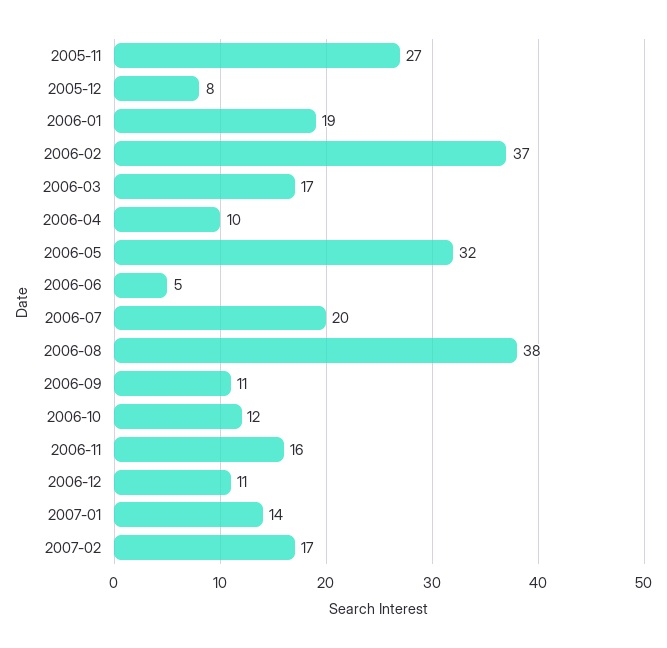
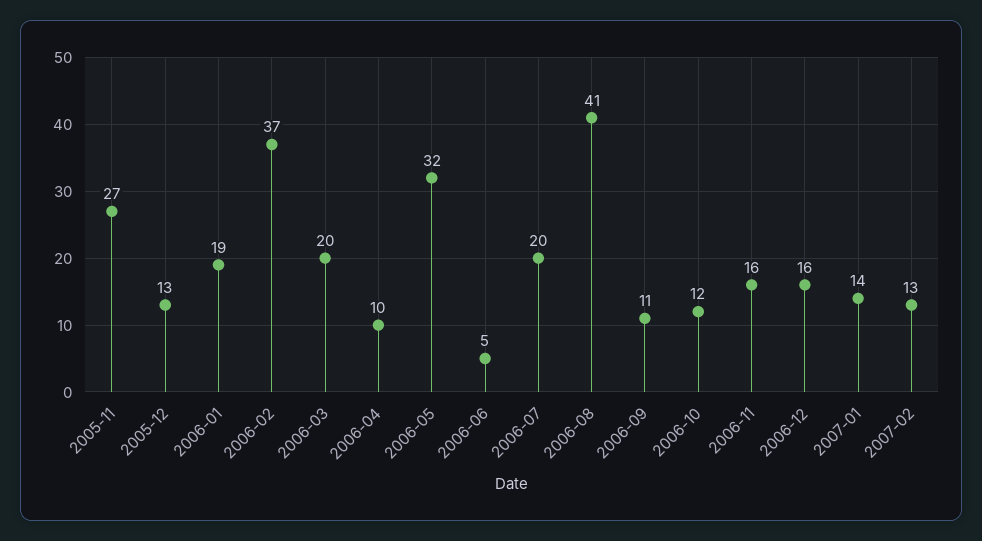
2005-12: 8 -> 13
2006-03: 17 -> 20
2006-08: 38 -> 41
2006-12: 11 -> 16
2007-02: 17 -> 13

